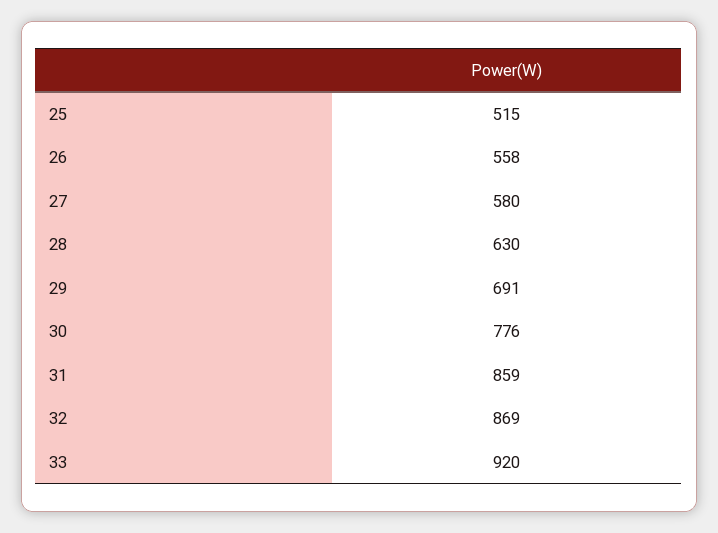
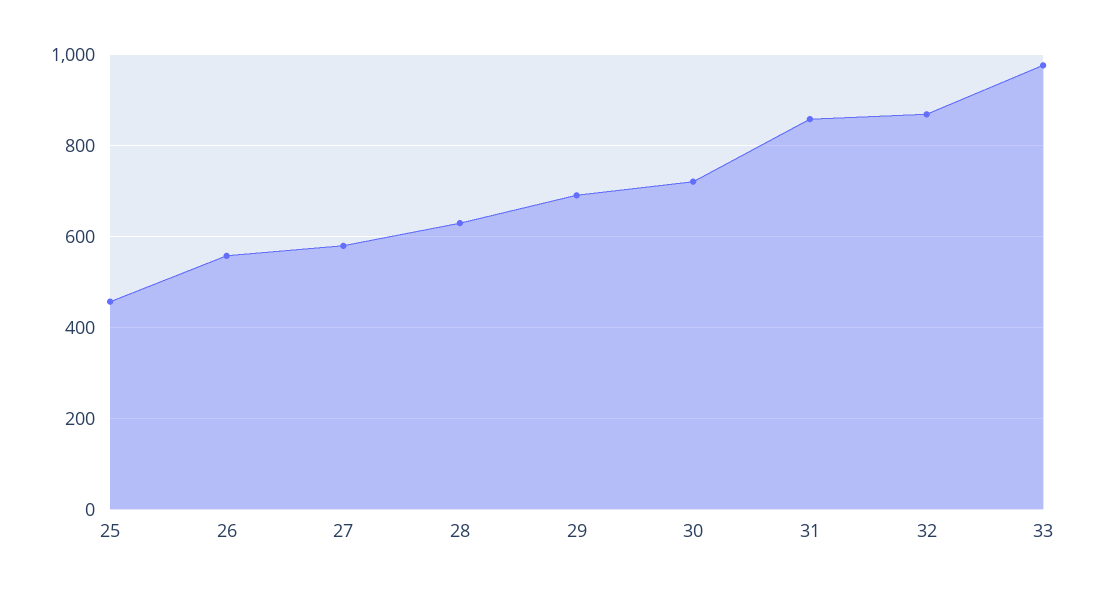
25: 515 -> 460
30: 776 -> 720
33: 920 -> 980

